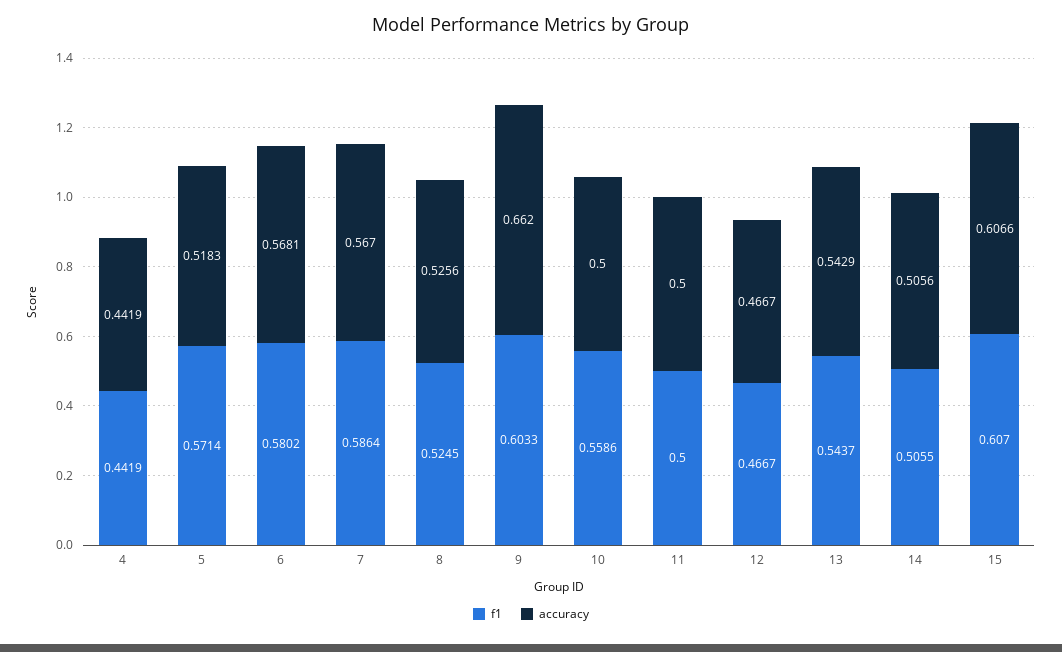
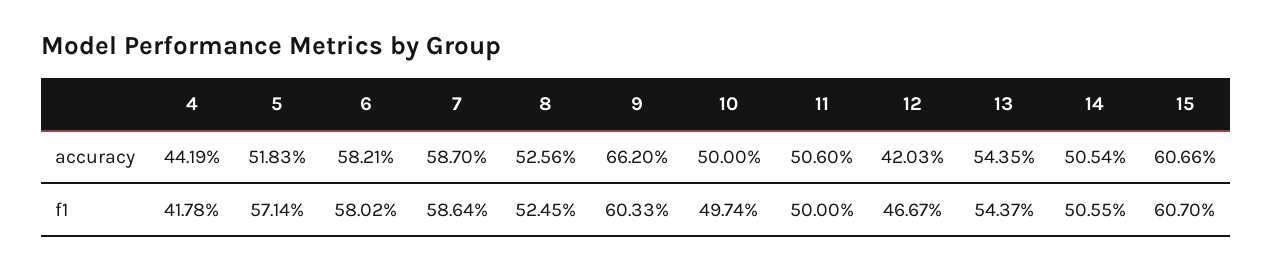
f1, 4: 0.4419 -> 0.4178
accuracy, 6: 0.5681 -> 0.5821
accuracy, 7: 0.567 -> 0.587
f1, 10: 0.5586 -> 0.4974
accuracy, 11: 0.5 -> 0.506
accuracy, 12: 0.4667 -> 0.4203
accuracy, 13: 0.5429 -> 0.5435
accuracy, 14: 0.5056 -> 0.5054

